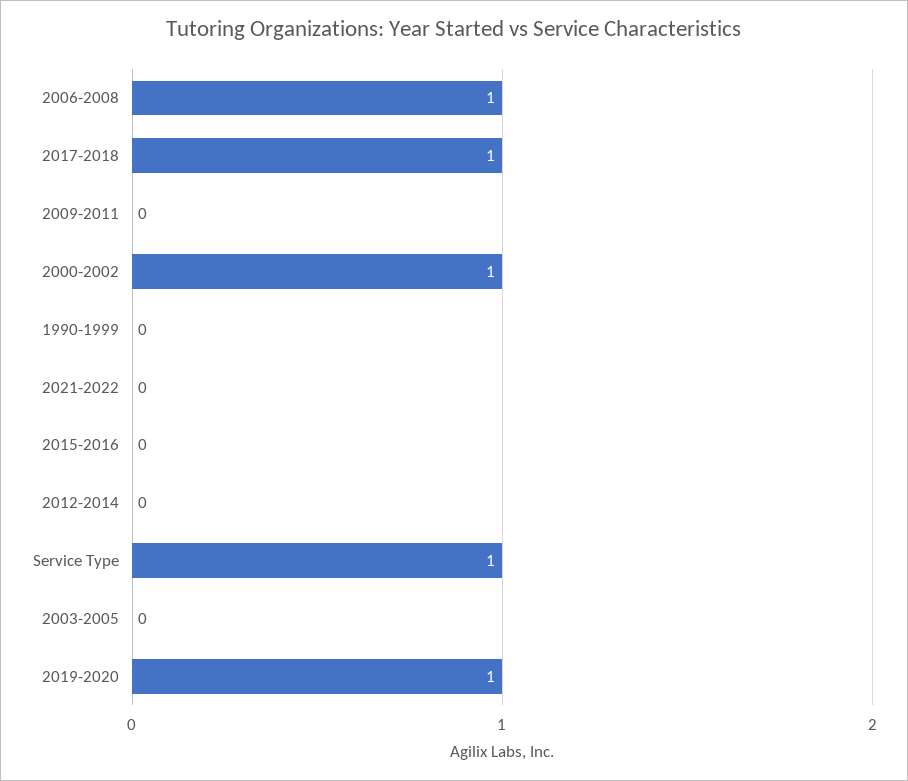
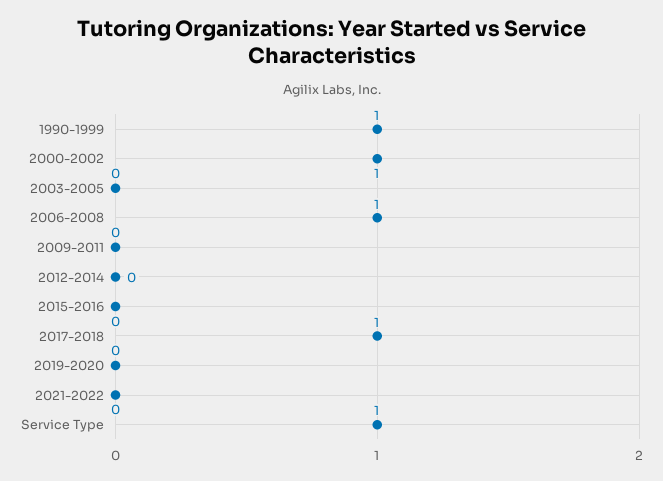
1990-1999: 0 -> 1
2019-2020: 1 -> 0

